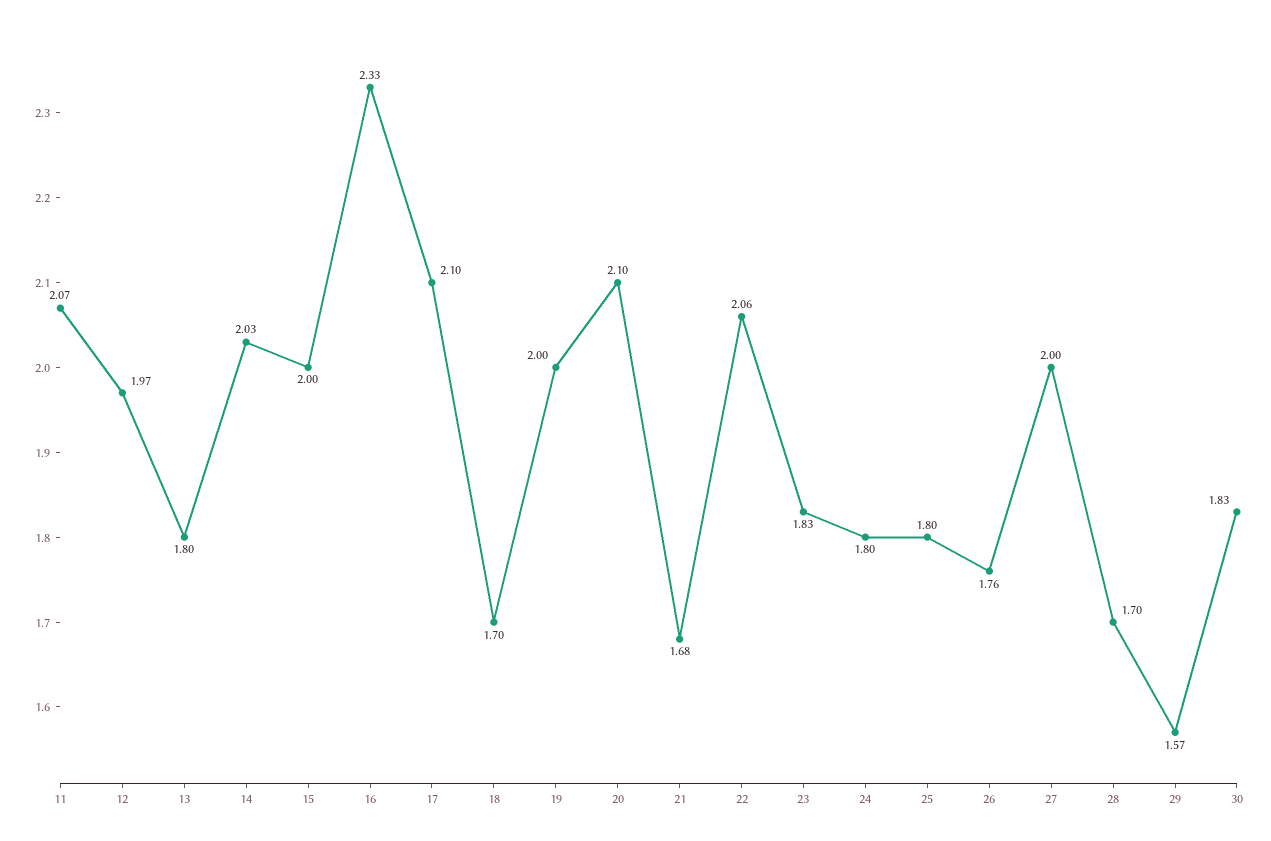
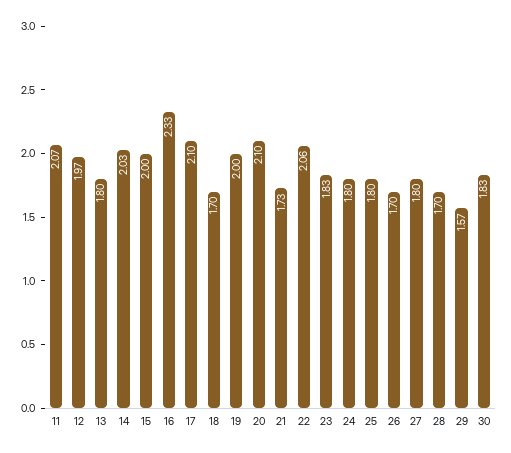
21: 1.68 -> 1.73
26: 1.76 -> 1.7
27: 2 -> 1.8

